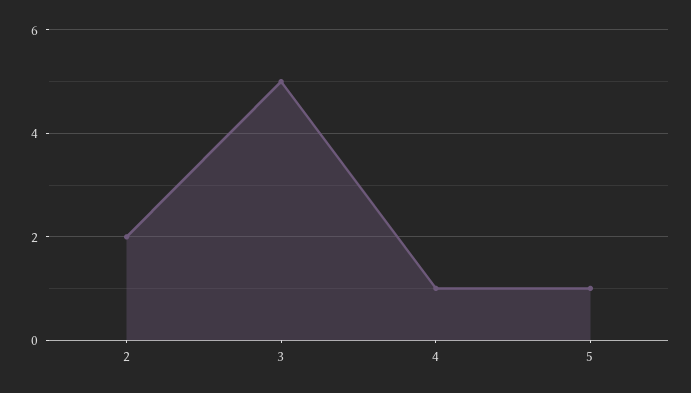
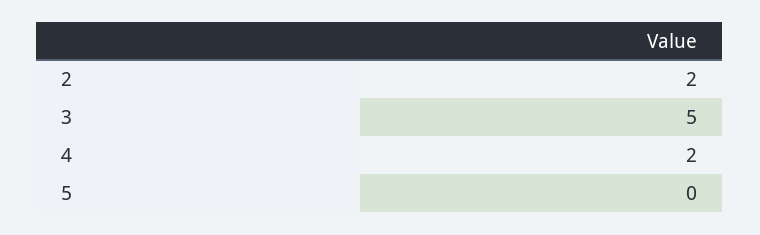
4: 1 -> 2
5: 1 -> 0

